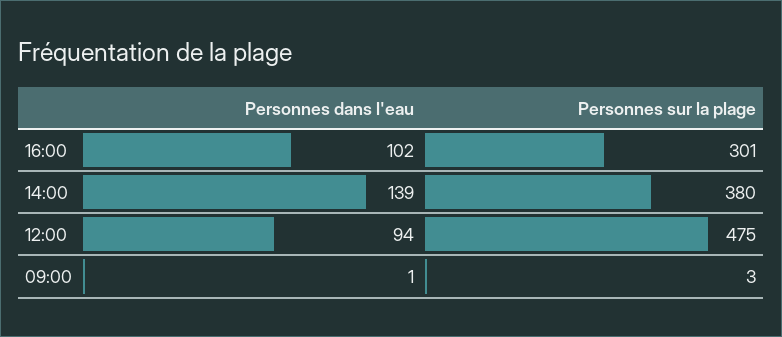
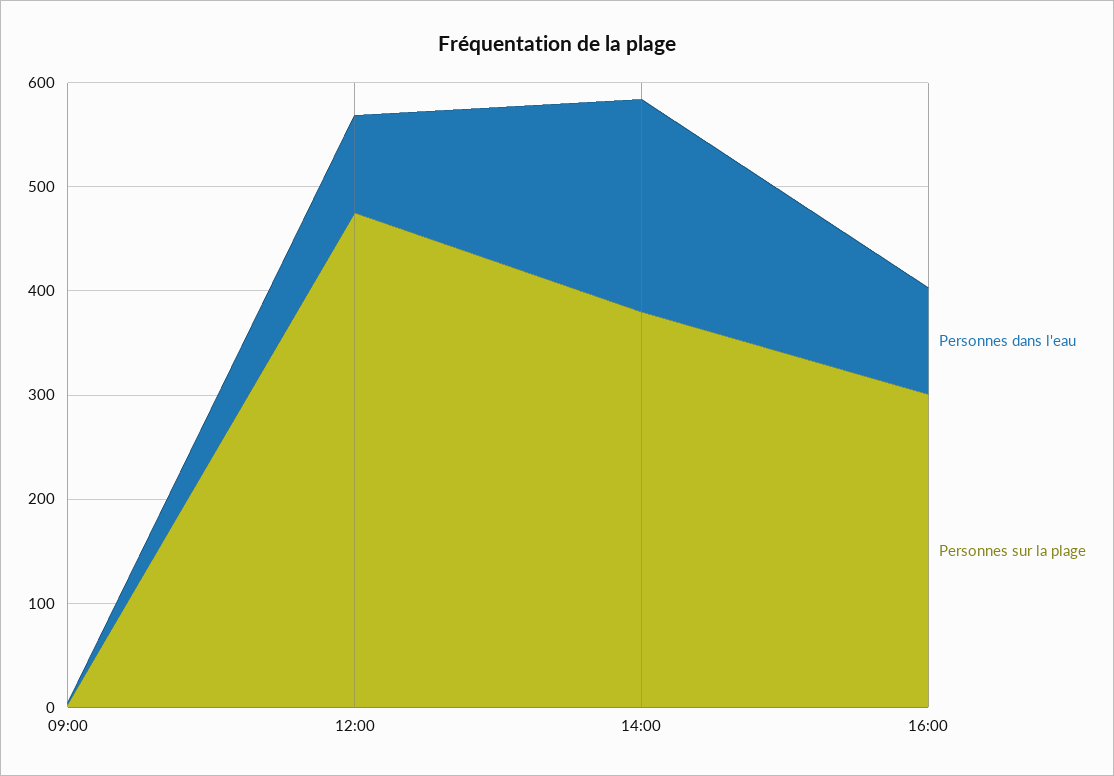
Personnes dans l'eau, 14:00: 139 -> 200

